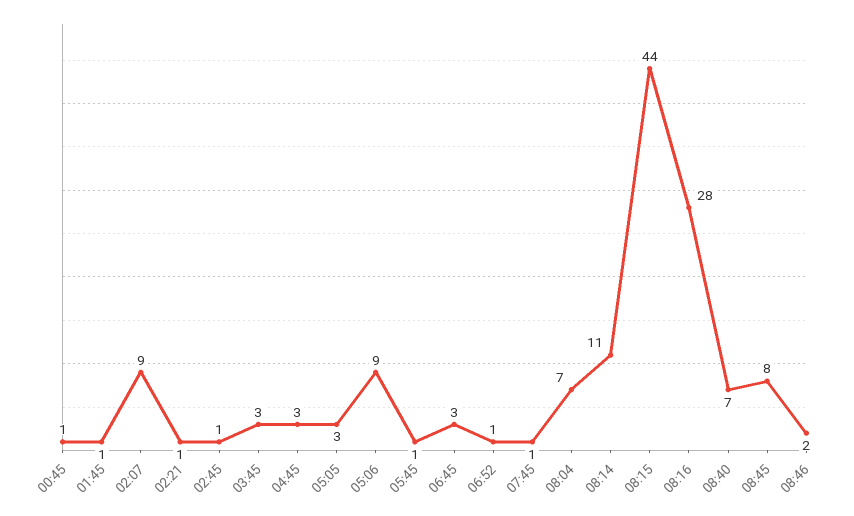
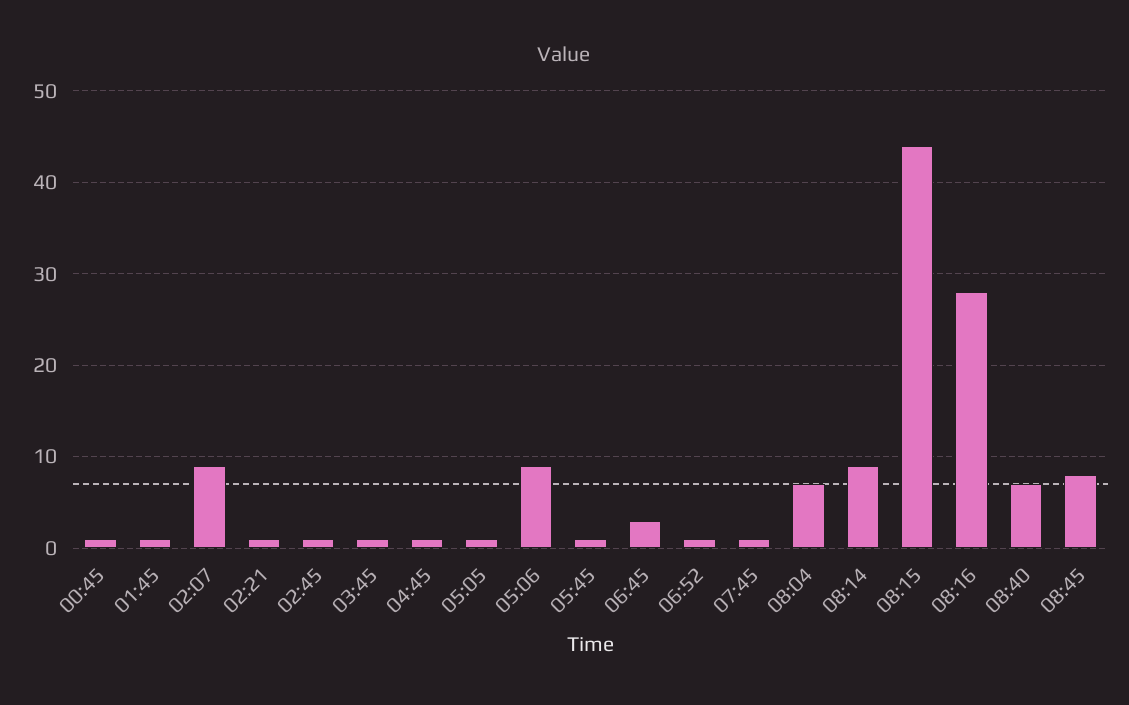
03:45: 3 -> 1
04:45: 3 -> 1
05:05: 3 -> 1
08:14: 11 -> 9
08:46: 2 -> none

